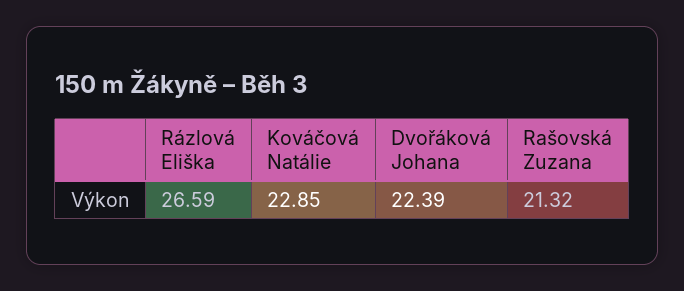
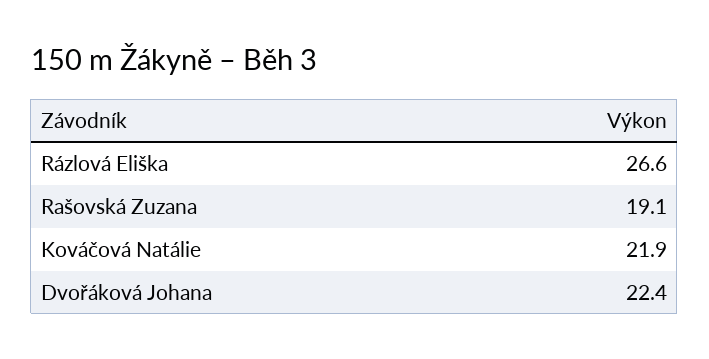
Kováčová Natálie: 22.85 -> 21.9
Rašovská Zuzana: 21.32 -> 19.1

